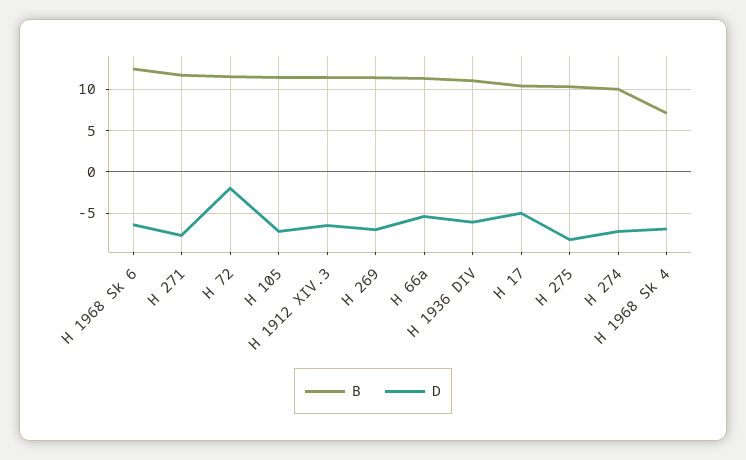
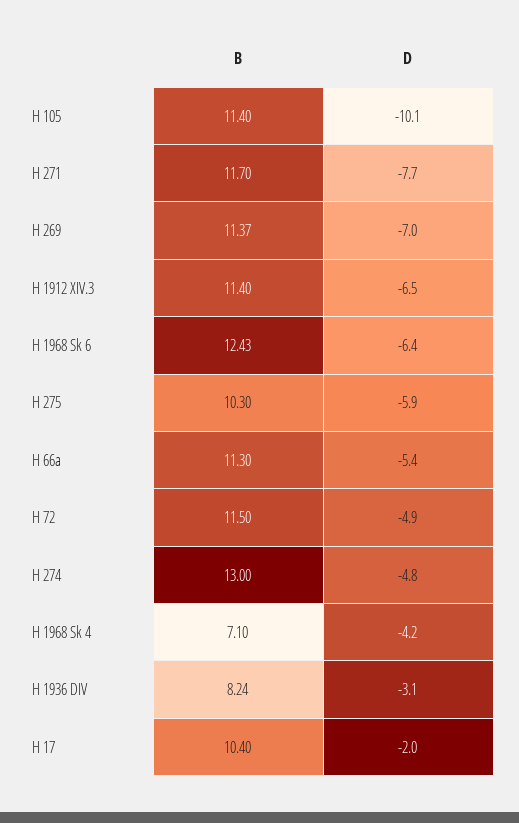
D, H 72: -2 -> -4.9
D, H 105: -7 -> -10.1
B, H 1936 DIV: 11 -> 8.24
D, H 1936 DIV: -6 -> -3.1
D, H 17: -5 -> -2
D, H 275: -8 -> -5.9
B, H 274: 10 -> 13
D, H 274: -7 -> -4.8
D, H 1968 Sk 4: -7 -> -4.2

